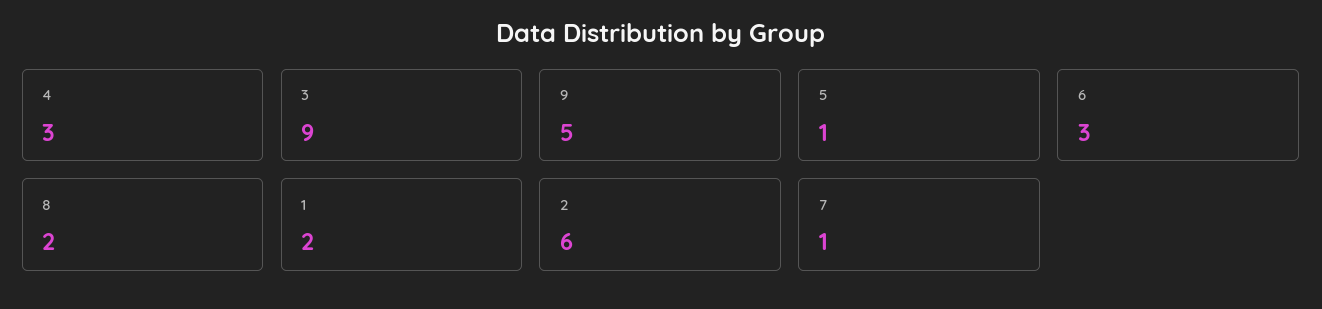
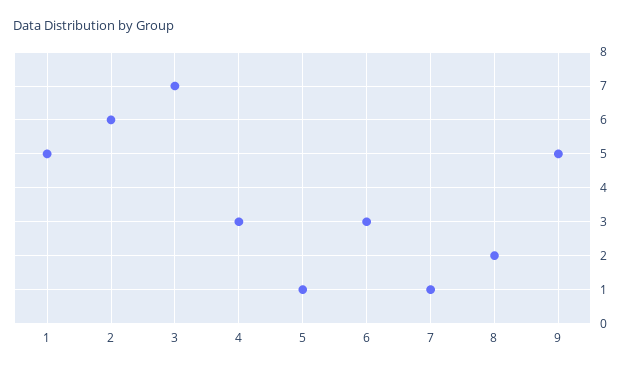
3: 9 -> 7
1: 2 -> 5

